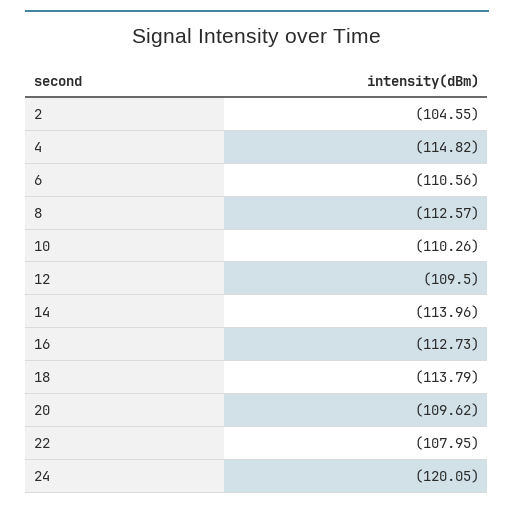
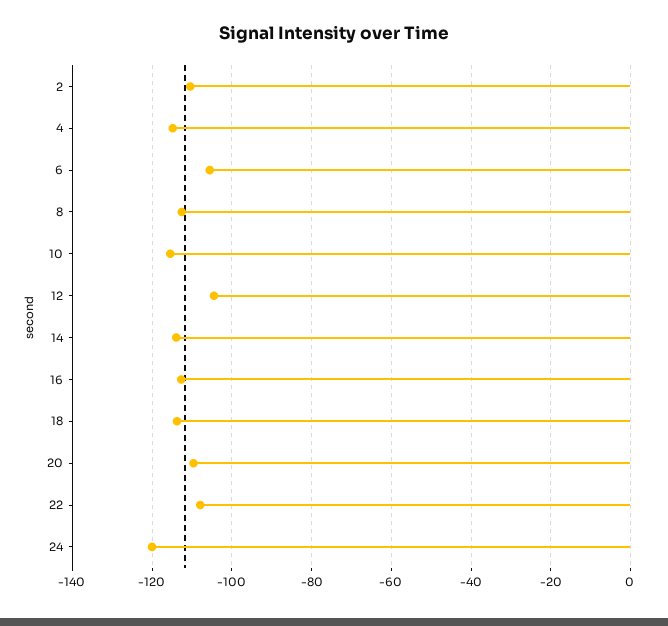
2: -104.55 -> -110
6: -110.56 -> -106
10: -110.26 -> -116
12: -109.5 -> -104

